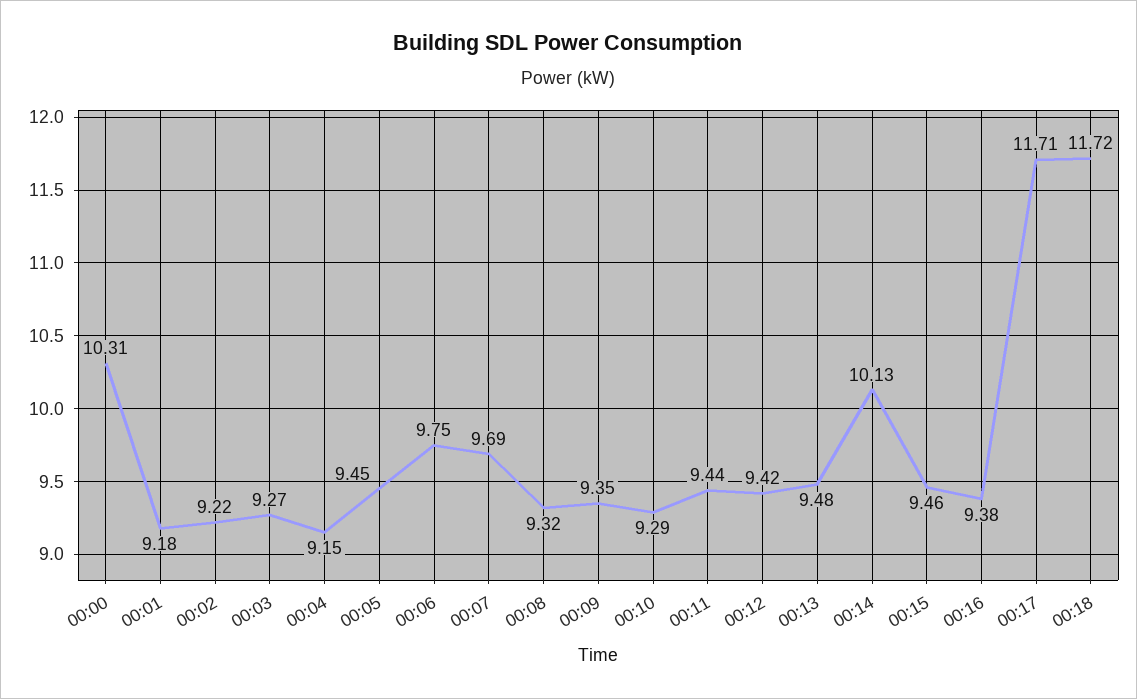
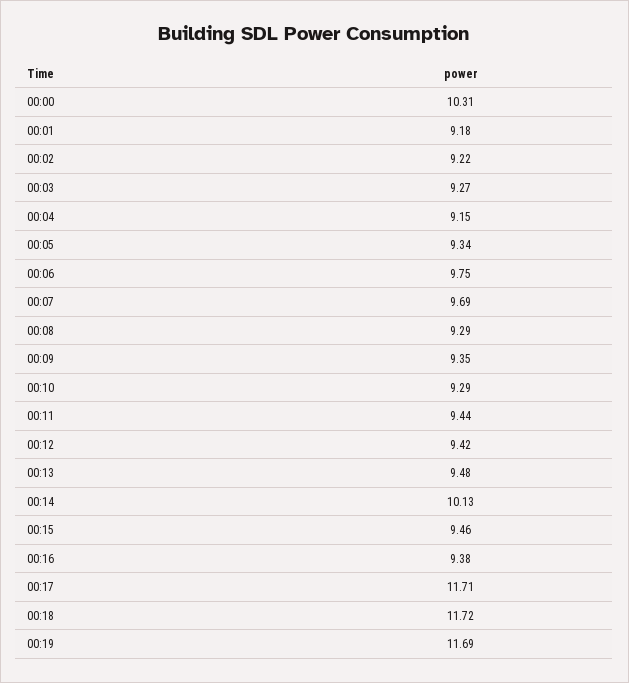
00:05: 9.45 -> 9.34
00:08: 9.32 -> 9.29
00:19: none -> 11.69

